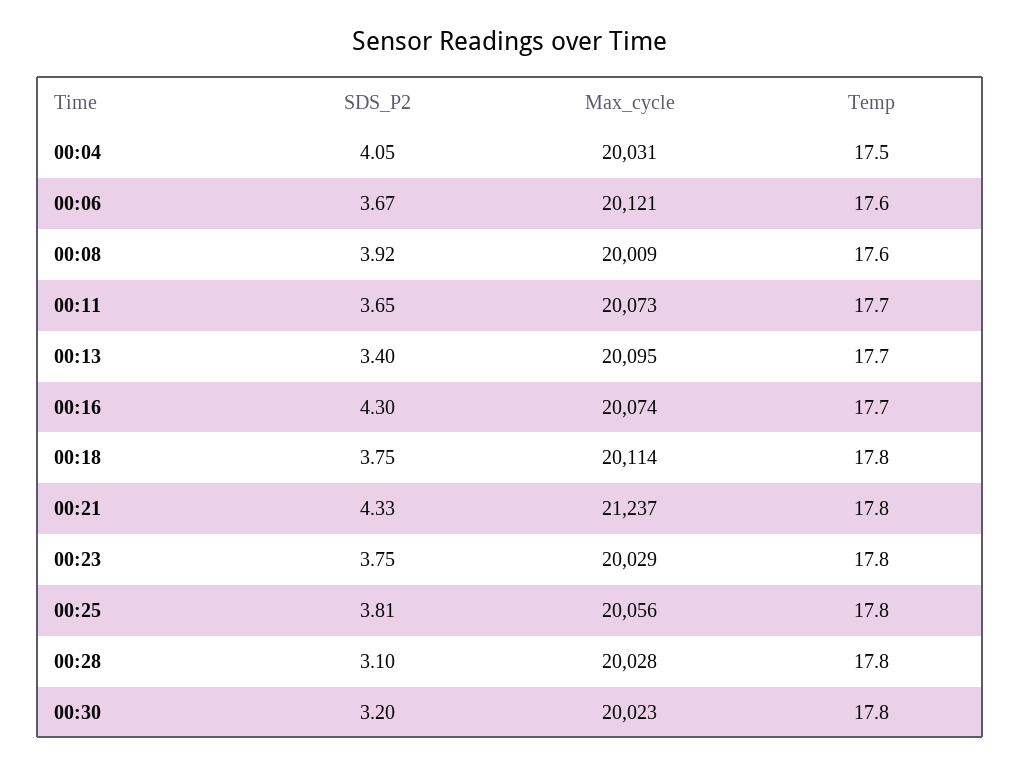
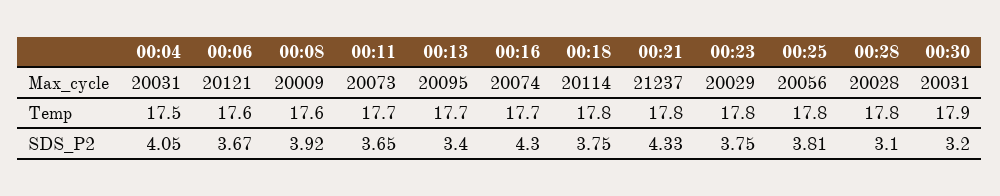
Max_cycle, 00:30: 20023 -> 20031
Temp, 00:30: 17.8 -> 17.9

